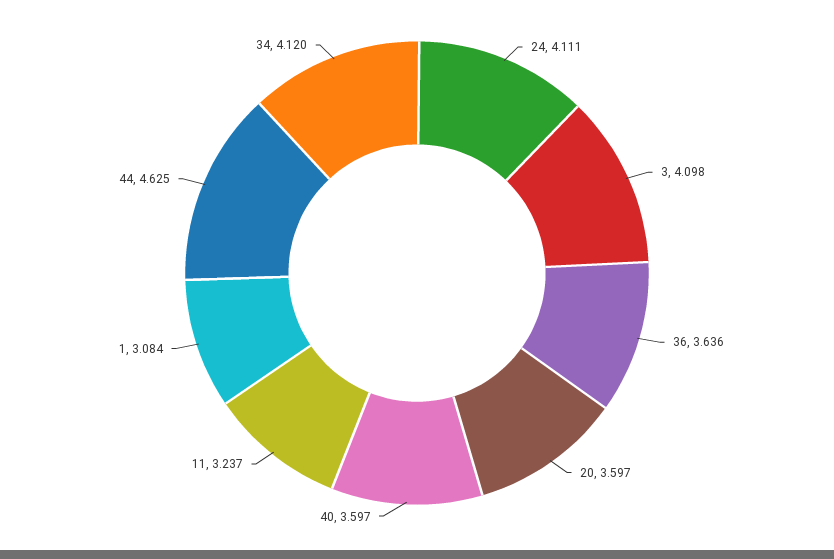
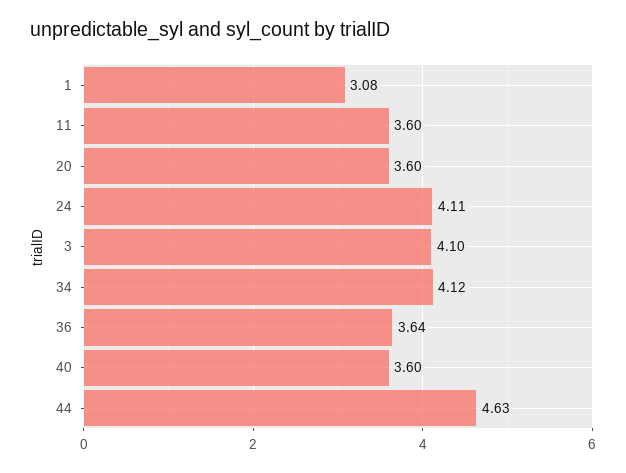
11: 3.237 -> 3.6

